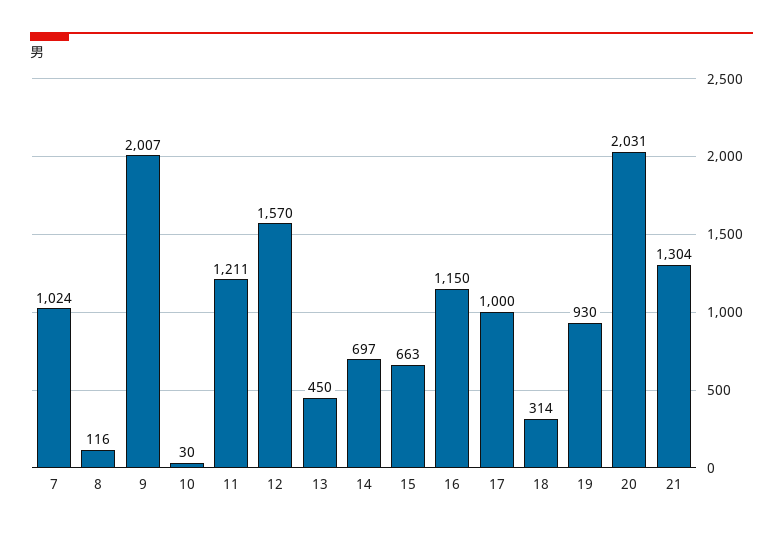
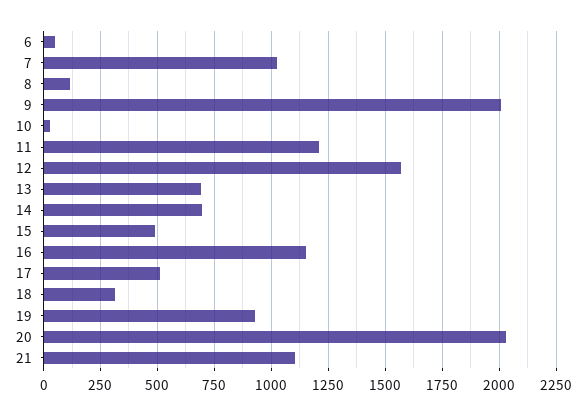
13: 450 -> 700
15: 663 -> 500
17: 1000 -> 500
21: 1304 -> 1100
6: none -> 50

